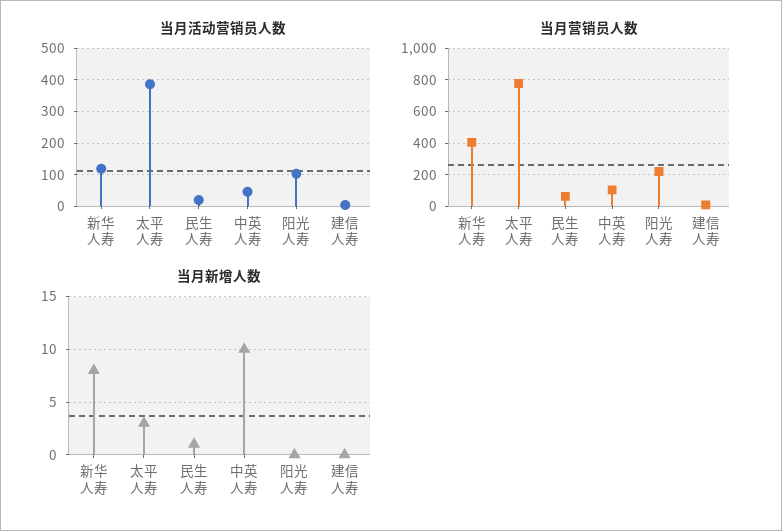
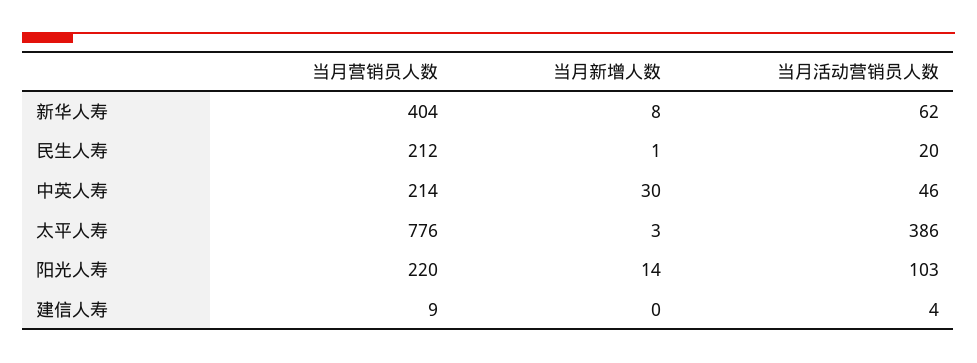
当月活动营销员人数, 新华人寿: 120 -> 62
当月营销员人数, 民生人寿: 50 -> 212
当月营销员人数, 中英人寿: 100 -> 214
当月新增人数, 中英人寿: 10 -> 30
当月新增人数, 阳光人寿: 0 -> 14

